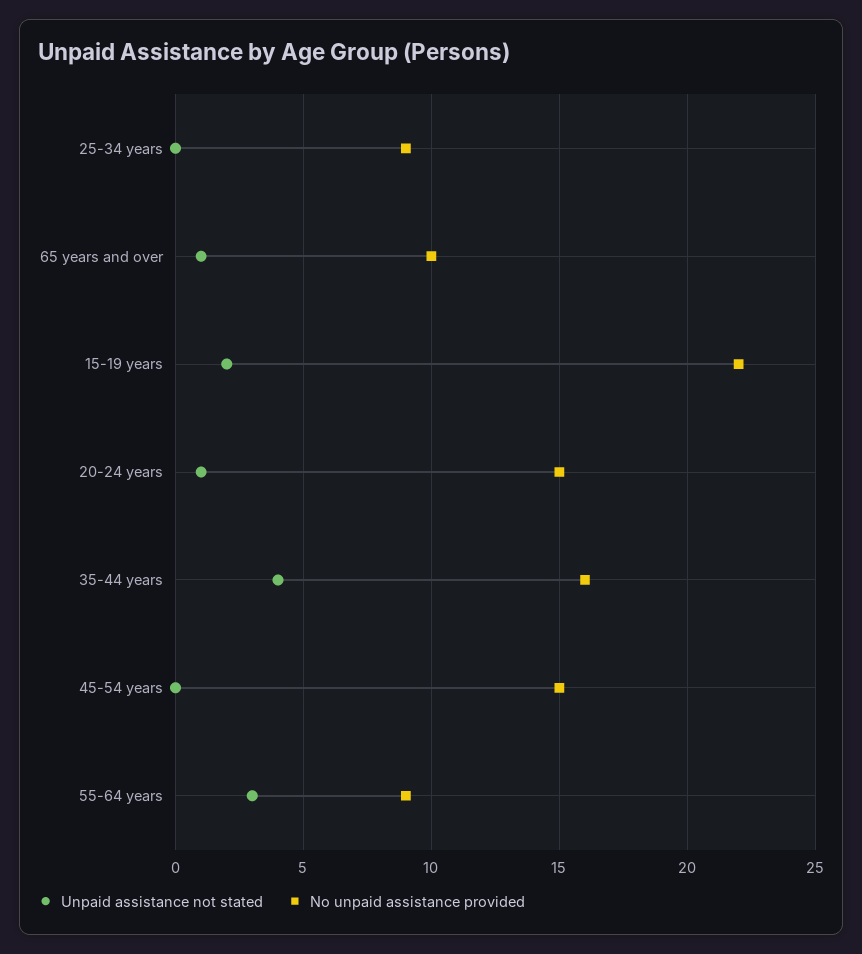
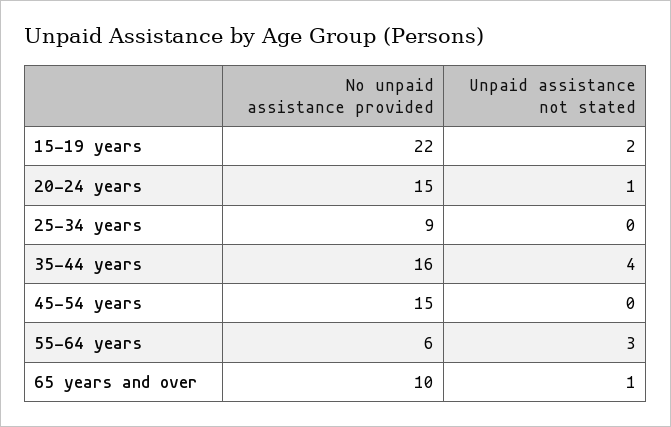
No unpaid assistance provided, 55-64 years: 9 -> 6

